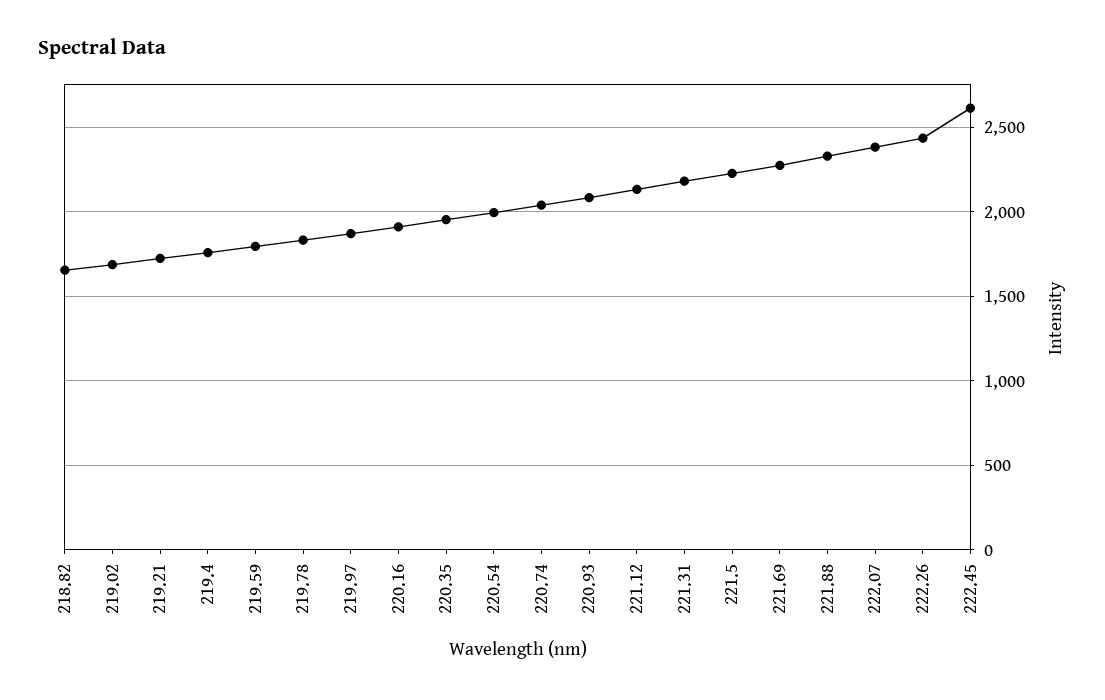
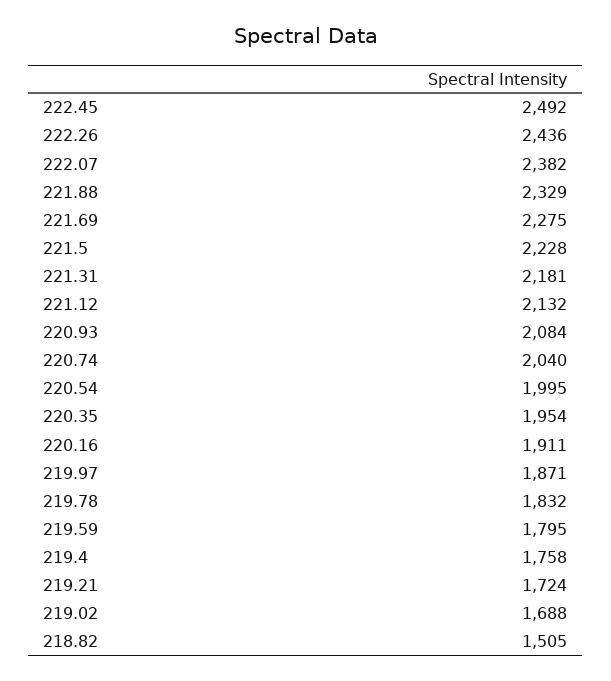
218.82: 1650 -> 1505
222.45: 2600 -> 2492

